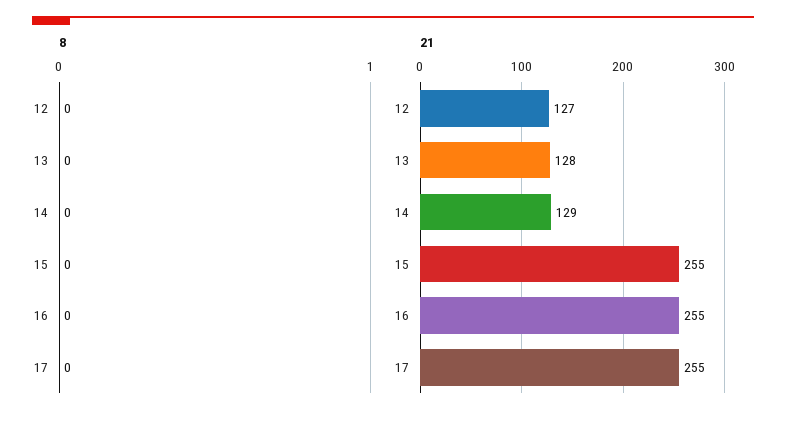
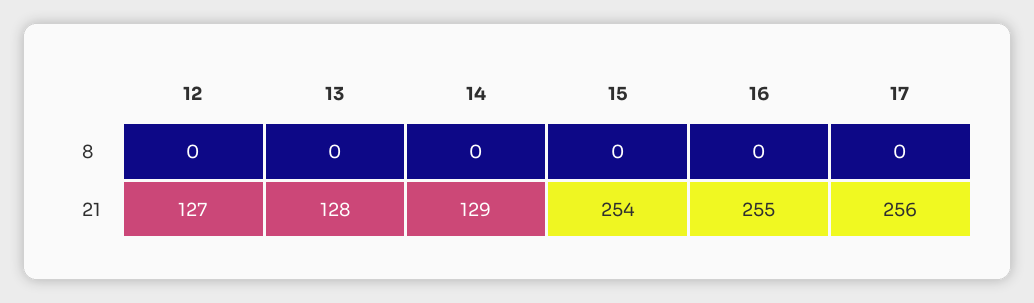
21, 15: 255 -> 254
21, 17: 255 -> 256

